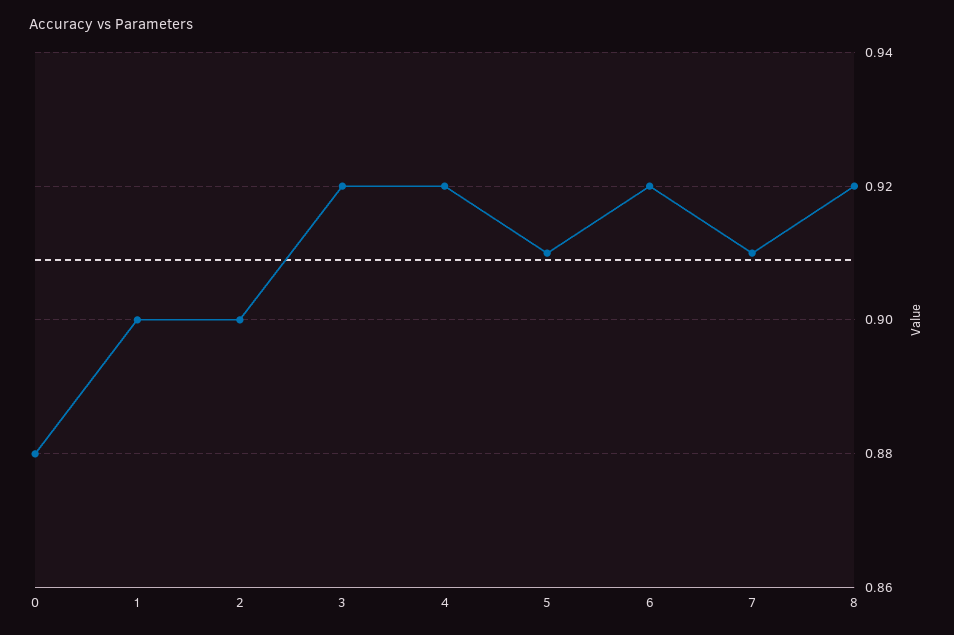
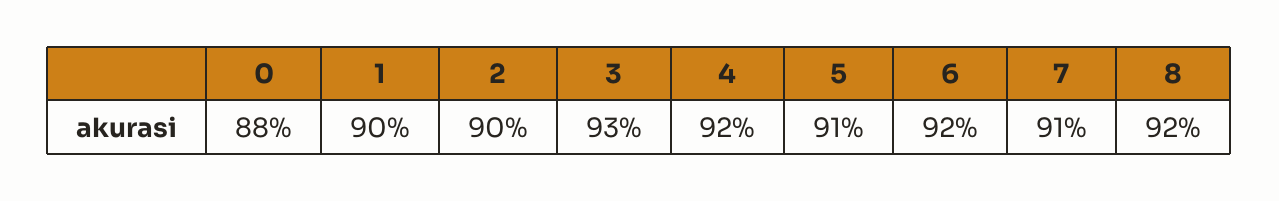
3: 0.92 -> 0.93

